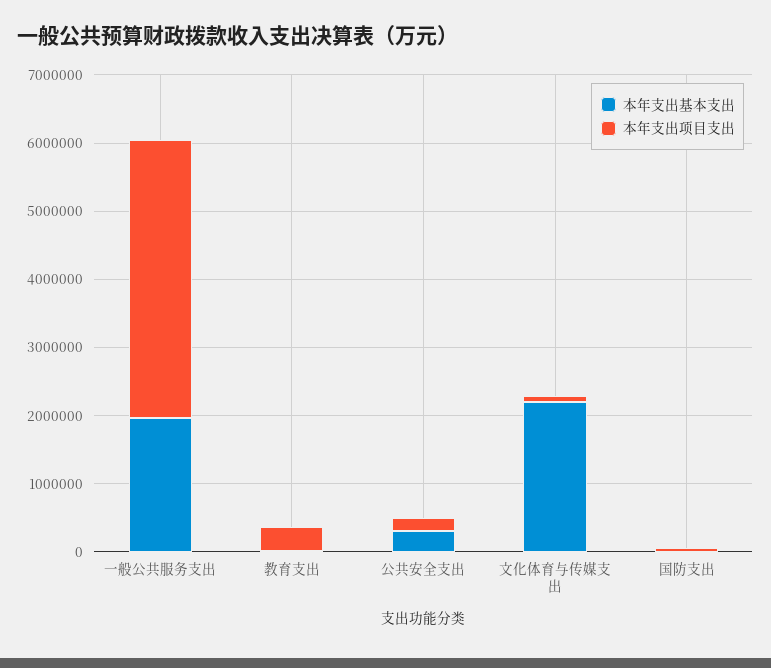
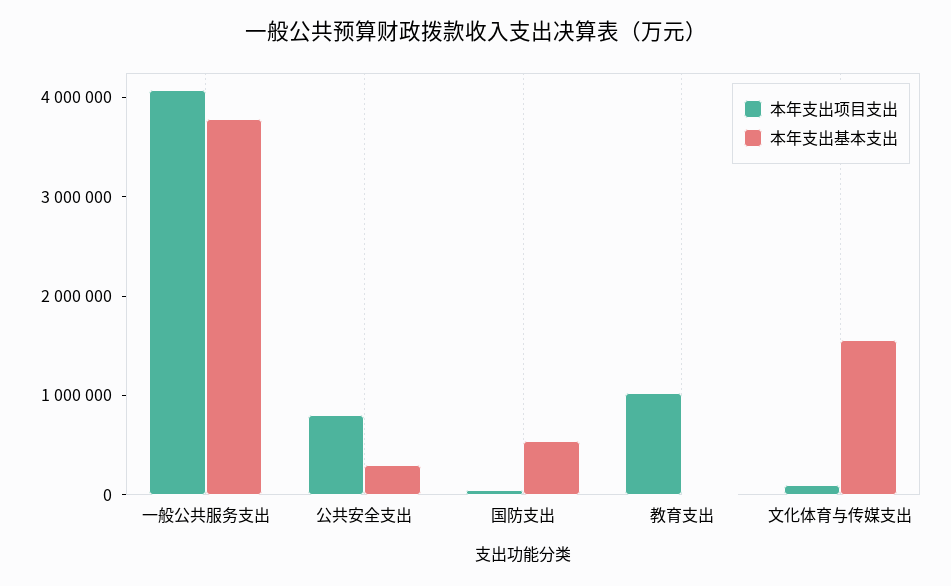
本年支出基本支出, 一般公共服务支出: 2000000 -> 3800000
本年支出项目支出, 教育支出: 400000 -> 1000000
本年支出项目支出, 公共安全支出: 200000 -> 800000
本年支出基本支出, 文化体育与传媒支出: 2200000 -> 1600000
本年支出基本支出, 国防支出: 0 -> 600000

